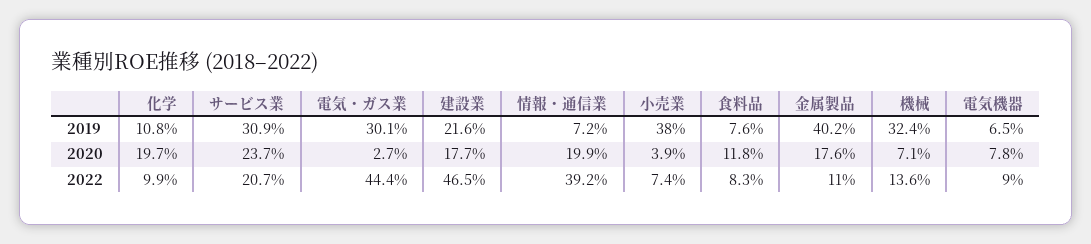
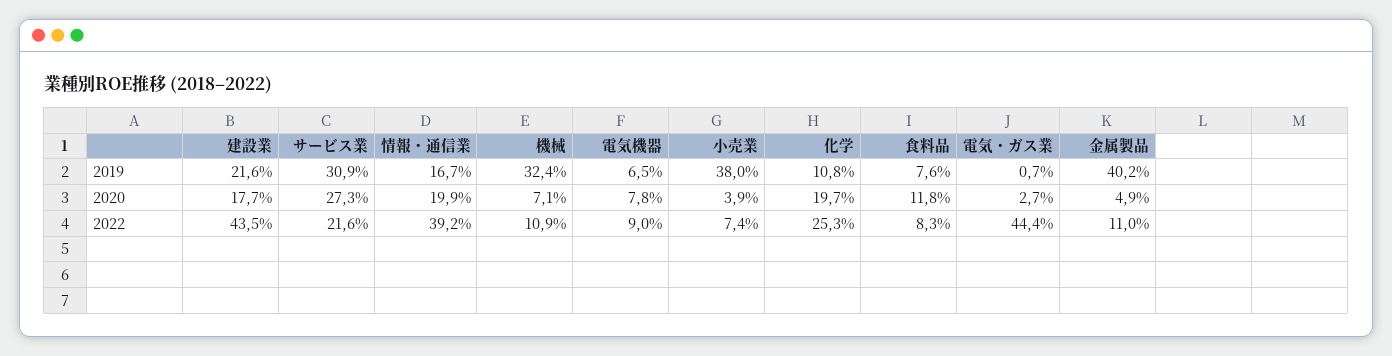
電気・ガス業, 2019: 30.1 -> 0.7
情報・通信業, 2019: 7.2 -> 16.7
サービス業, 2020: 23.7 -> 27.3
金属製品, 2020: 17.6 -> 4.9
化学, 2022: 9.9 -> 25.3
サービス業, 2022: 20.7 -> 21.6
建設業, 2022: 46.5 -> 43.5
機械, 2022: 13.6 -> 10.9

